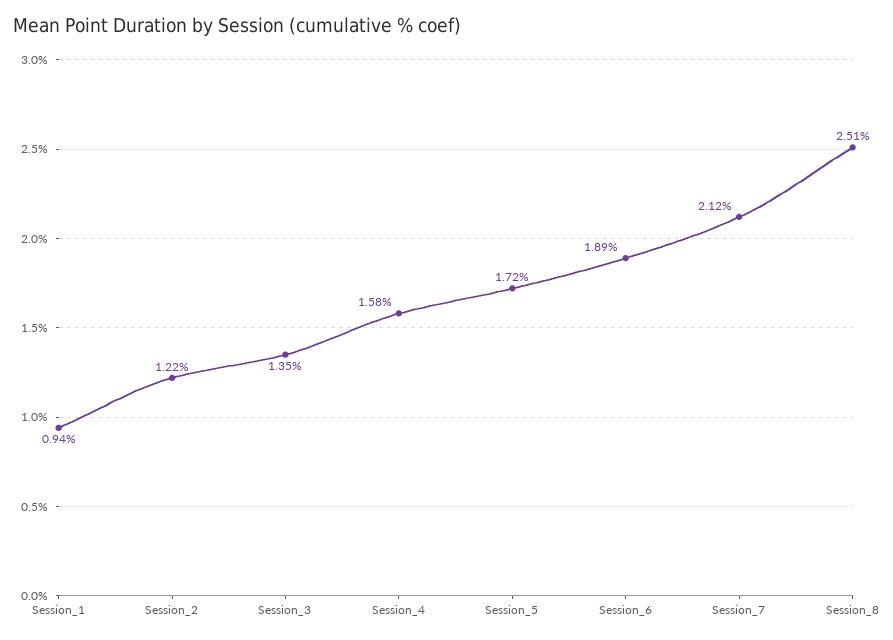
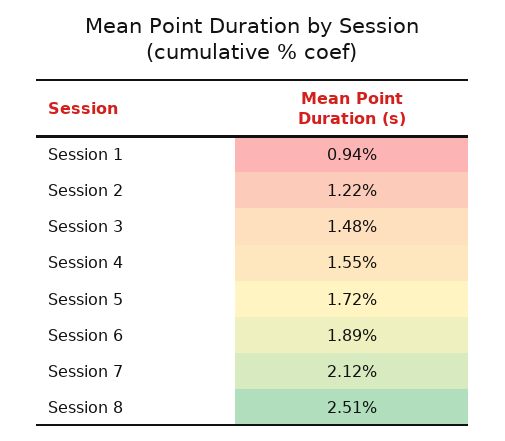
Session_3: 1.35 -> 1.48
Session_4: 1.58 -> 1.55

